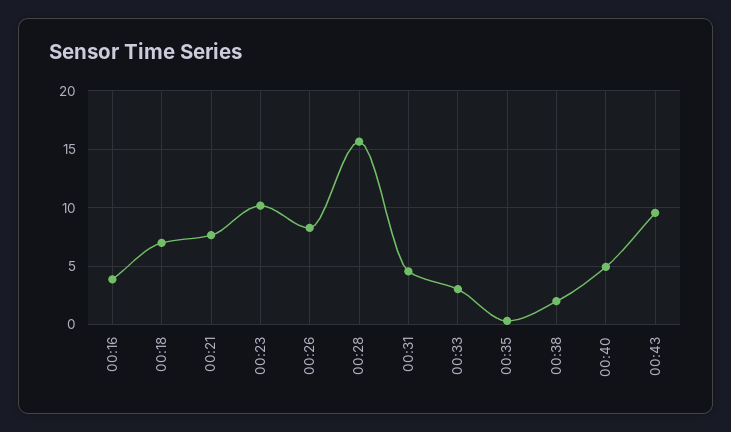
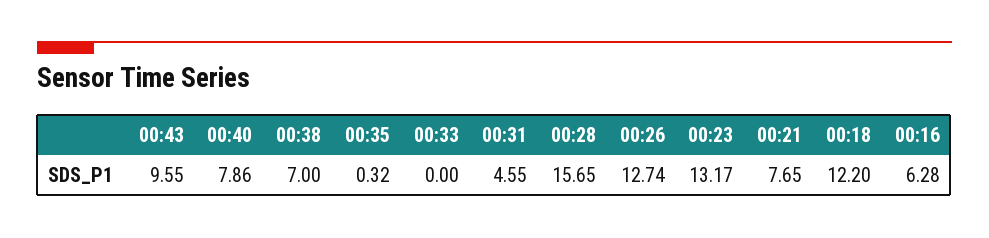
00:16: 4 -> 6.28
00:18: 7 -> 12.2
00:23: 10 -> 13.17
00:26: 8 -> 12.74
00:33: 3 -> 0
00:38: 2 -> 7
00:40: 5 -> 7.86

